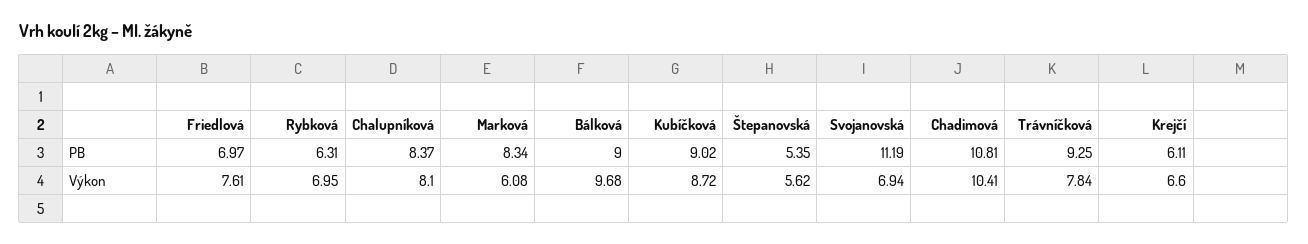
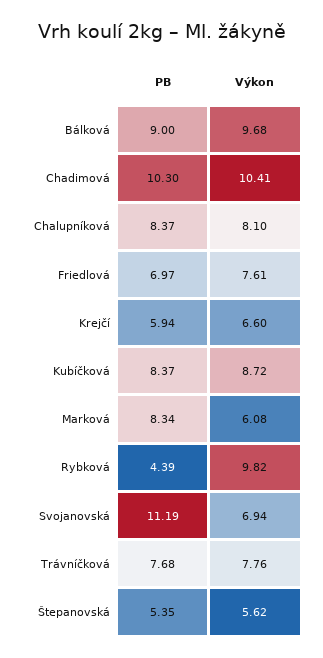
Rybková, PB: 6.31 -> 4.39
Kubíčková, PB: 9.02 -> 8.37
Chadimová, PB: 10.81 -> 10.3
Trávníčková, PB: 9.25 -> 7.68
Krejčí, PB: 6.11 -> 5.94
Rybková, Výkon: 6.95 -> 9.82
Trávníčková, Výkon: 7.84 -> 7.76

